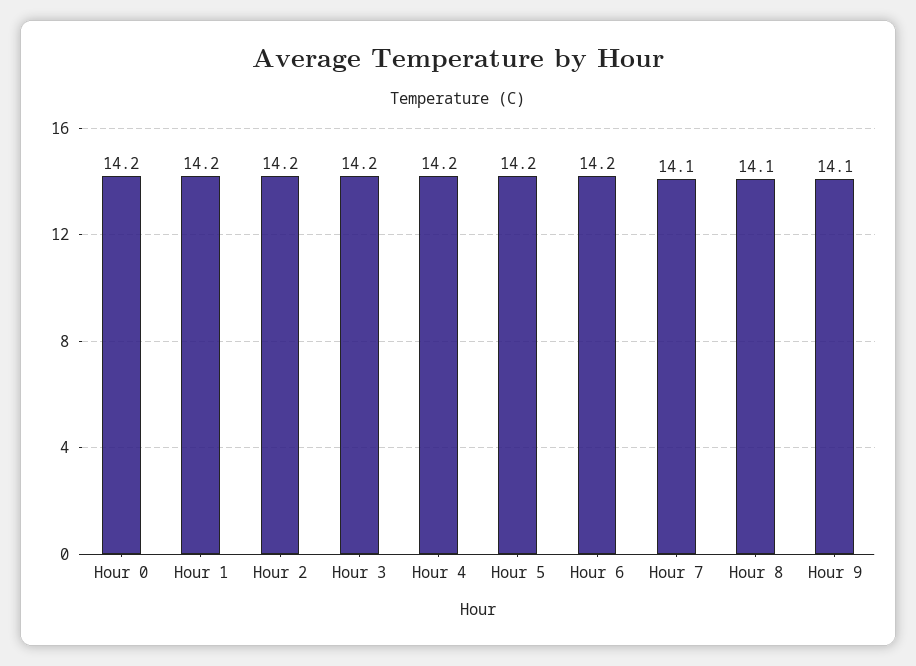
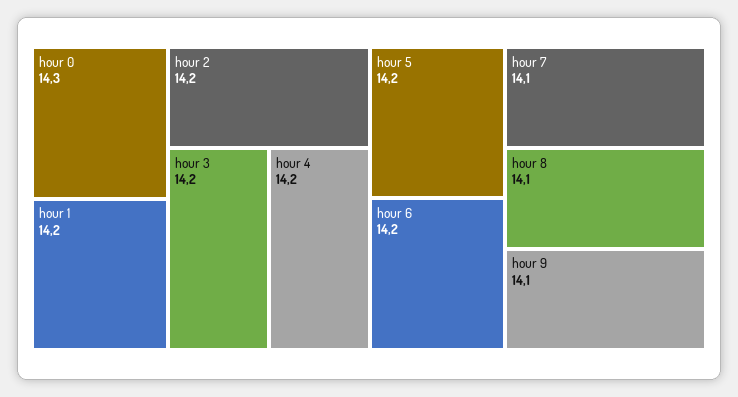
Hour 0: 14.2 -> 14.3

